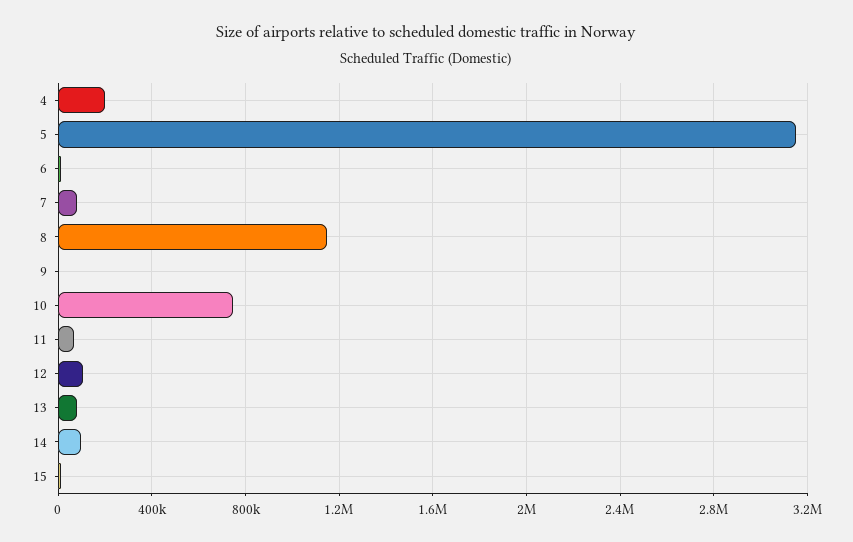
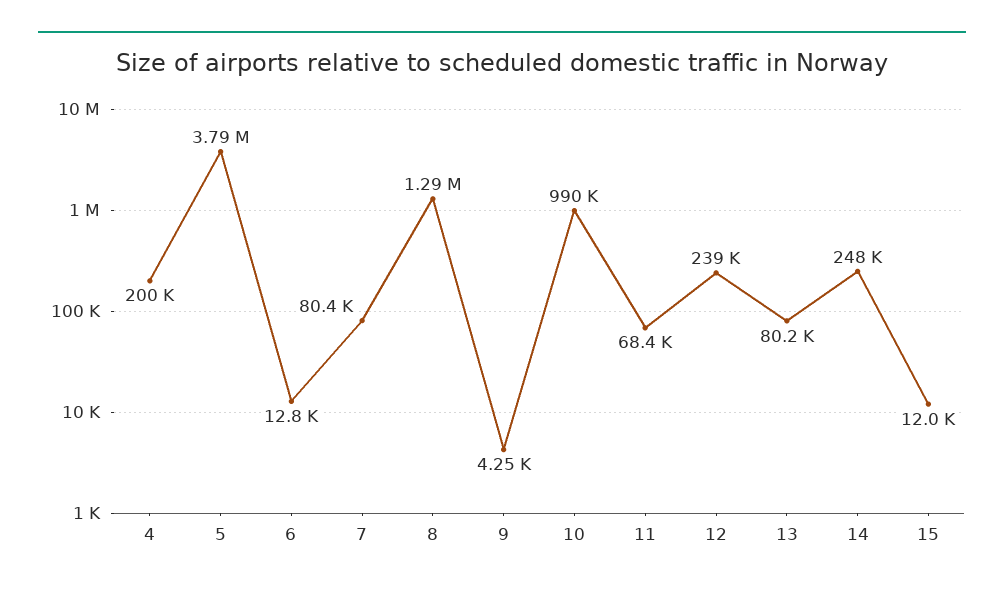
5: 3150000 -> 3790000
8: 1150000 -> 1290000
10: 750000 -> 990000
12: 100000 -> 239000
14: 100000 -> 248000

